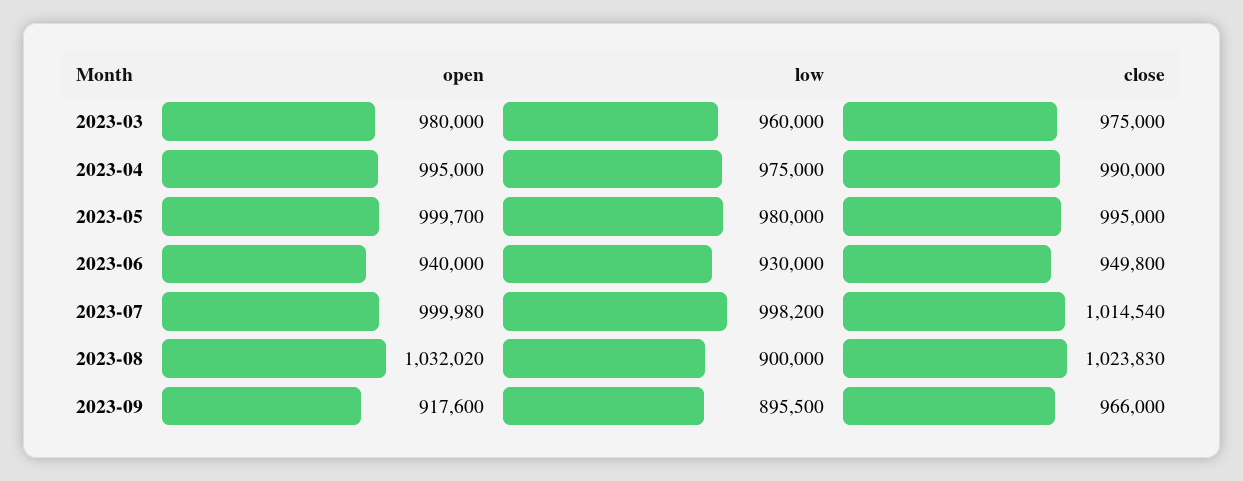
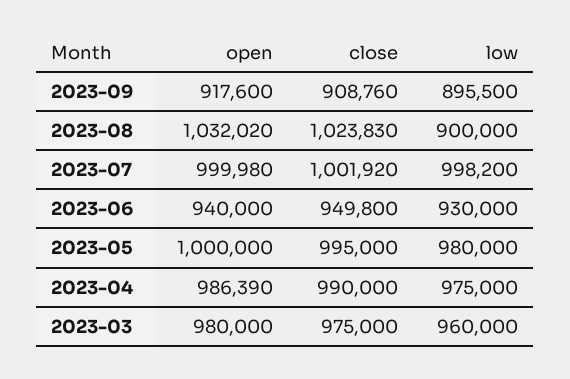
open, 2023-04: 995000 -> 986390
open, 2023-05: 999700 -> 1000000
close, 2023-07: 1014540 -> 1001920
close, 2023-09: 966000 -> 908760

